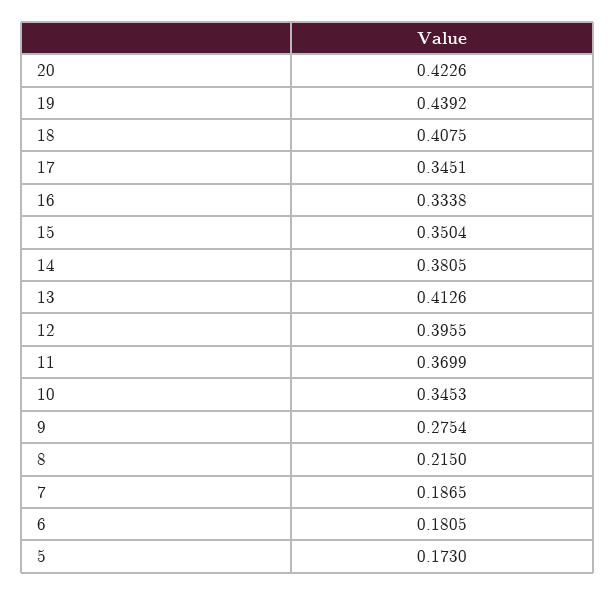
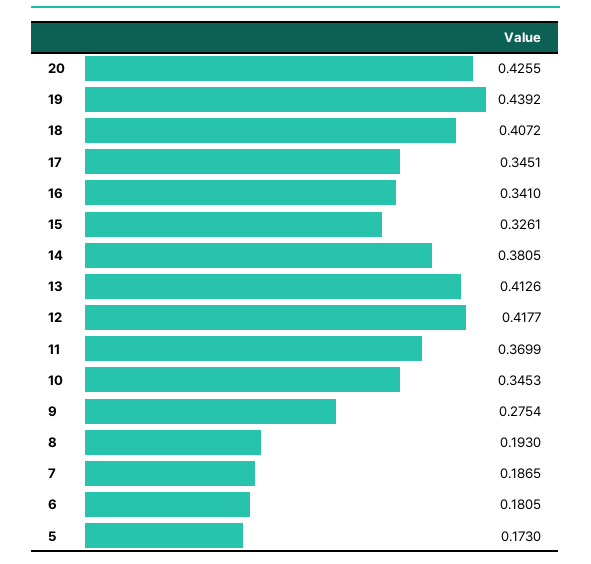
20: 0.4226 -> 0.4255
18: 0.4075 -> 0.4072
16: 0.3338 -> 0.341
15: 0.3504 -> 0.3261
12: 0.3955 -> 0.4177
8: 0.215 -> 0.193

